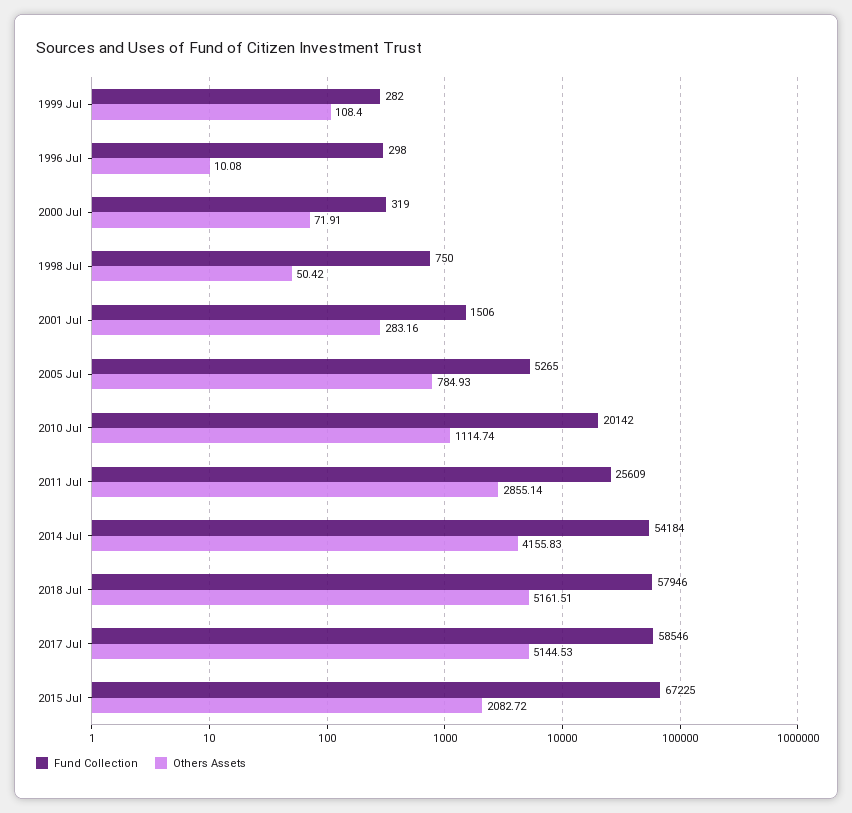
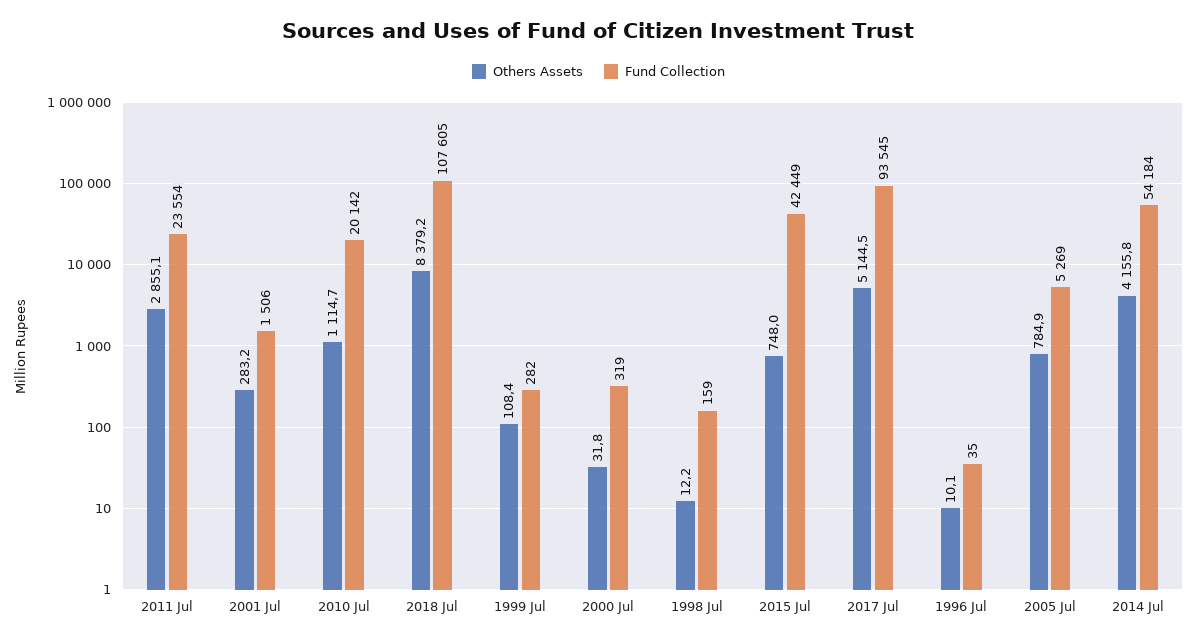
Fund Collection, 1996 Jul: 298 -> 35
Others Assets, 2000 Jul: 71.91 -> 31.8
Fund Collection, 1998 Jul: 750 -> 159
Others Assets, 1998 Jul: 50.42 -> 12.2
Fund Collection, 2005 Jul: 5265 -> 5269
Fund Collection, 2011 Jul: 25609 -> 23554
Fund Collection, 2018 Jul: 57946 -> 107605
Others Assets, 2018 Jul: 5161.51 -> 8379.2
Fund Collection, 2017 Jul: 58546 -> 93545
Fund Collection, 2015 Jul: 67225 -> 42449
Others Assets, 2015 Jul: 2082.72 -> 748

